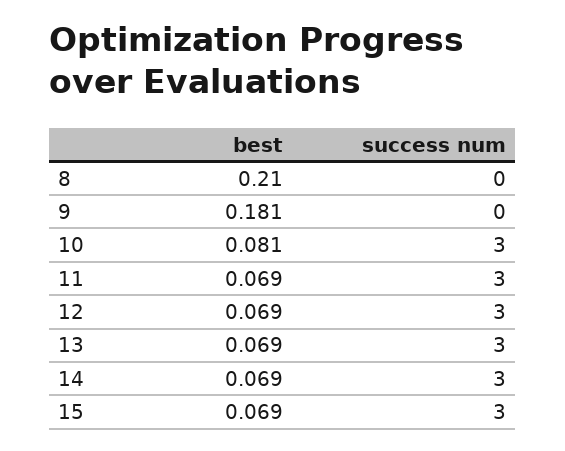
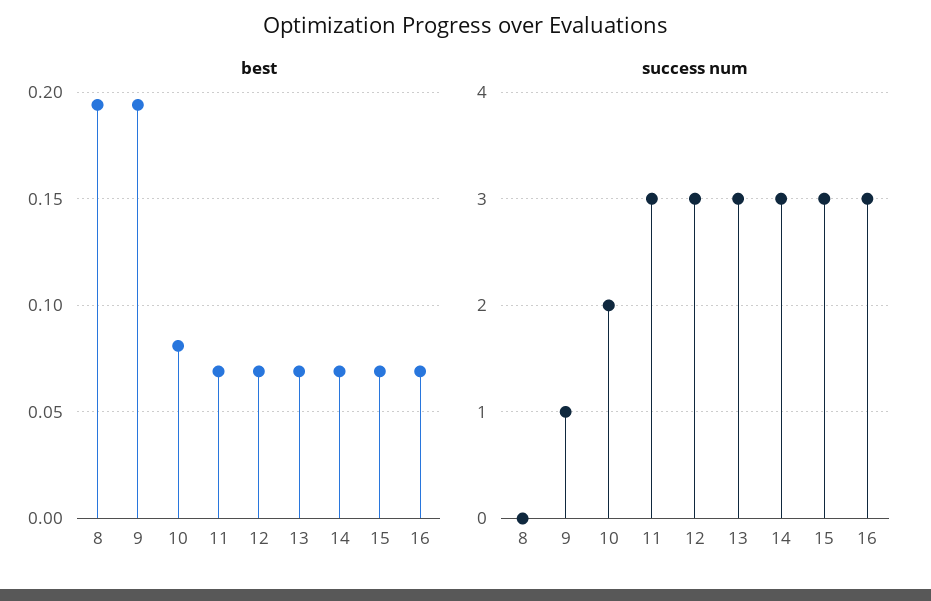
best, 8: 0.21 -> 0.195
best, 9: 0.181 -> 0.195
success num, 9: 0 -> 1
success num, 10: 3 -> 2
best, 16: none -> 0.07
success num, 16: none -> 3

